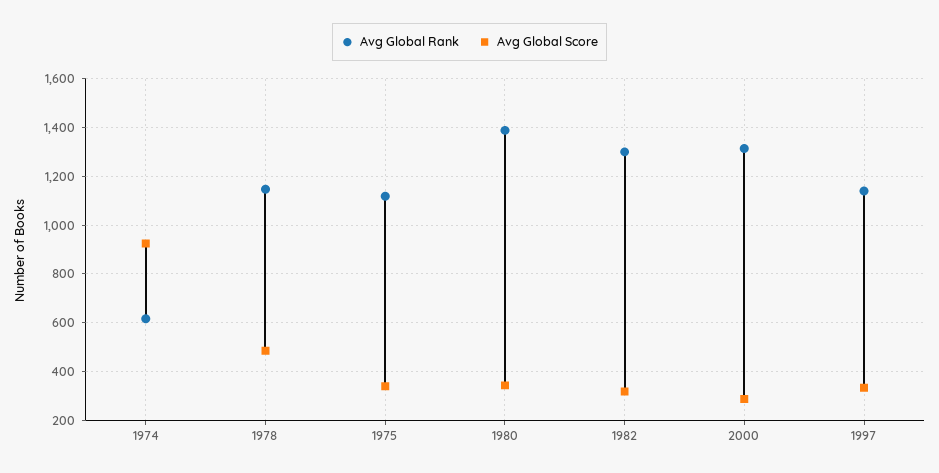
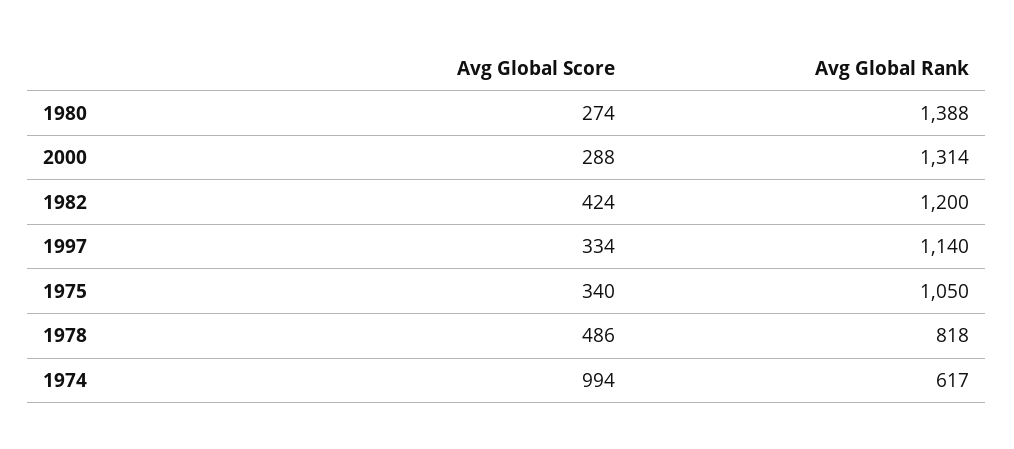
Avg Global Score, 1974: 925 -> 994
Avg Global Rank, 1978: 1150 -> 818
Avg Global Rank, 1975: 1125 -> 1050
Avg Global Score, 1980: 350 -> 274
Avg Global Rank, 1982: 1300 -> 1200
Avg Global Score, 1982: 325 -> 424

